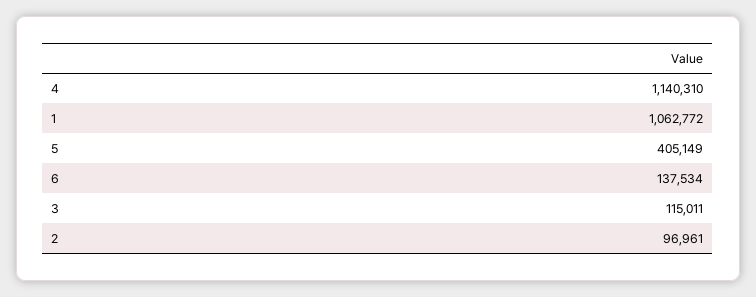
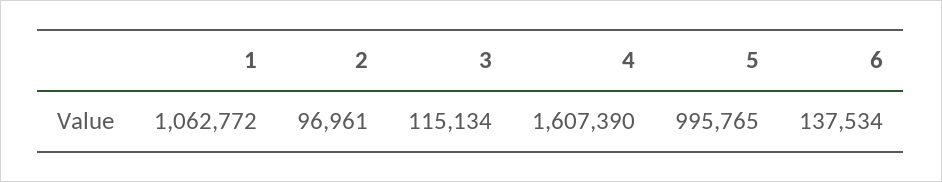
4: 1140310 -> 1607390
5: 405149 -> 995765
3: 115011 -> 115134

